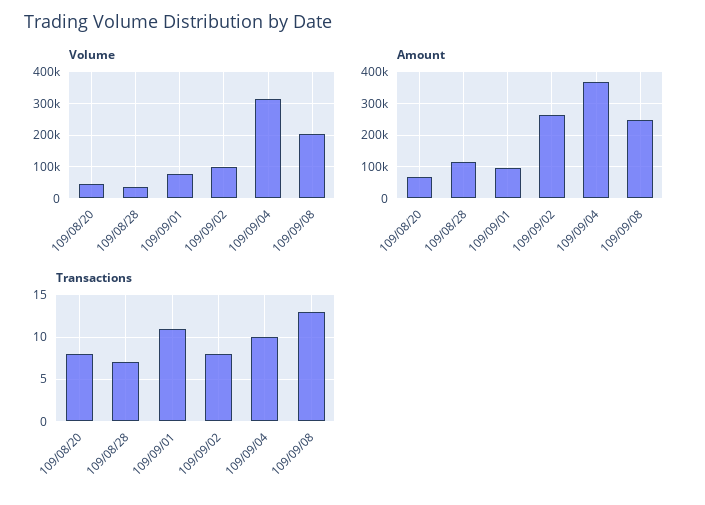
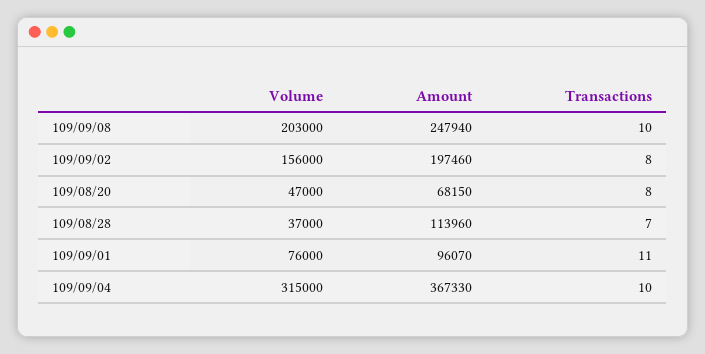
Volume, 109/09/02: 100000 -> 156000
Amount, 109/09/02: 260000 -> 197460
Transactions, 109/09/08: 13 -> 10

